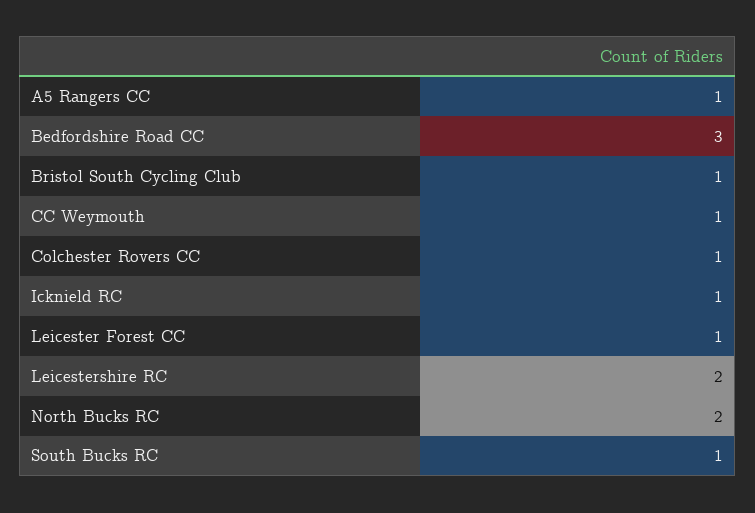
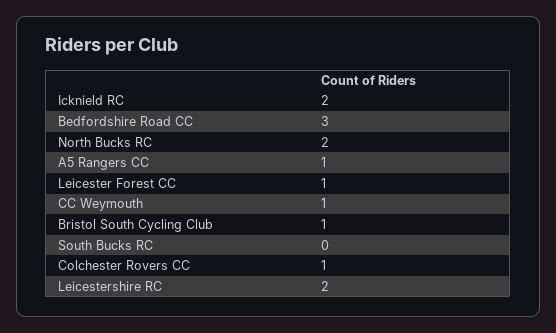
Icknield RC: 1 -> 2
South Bucks RC: 1 -> 0

